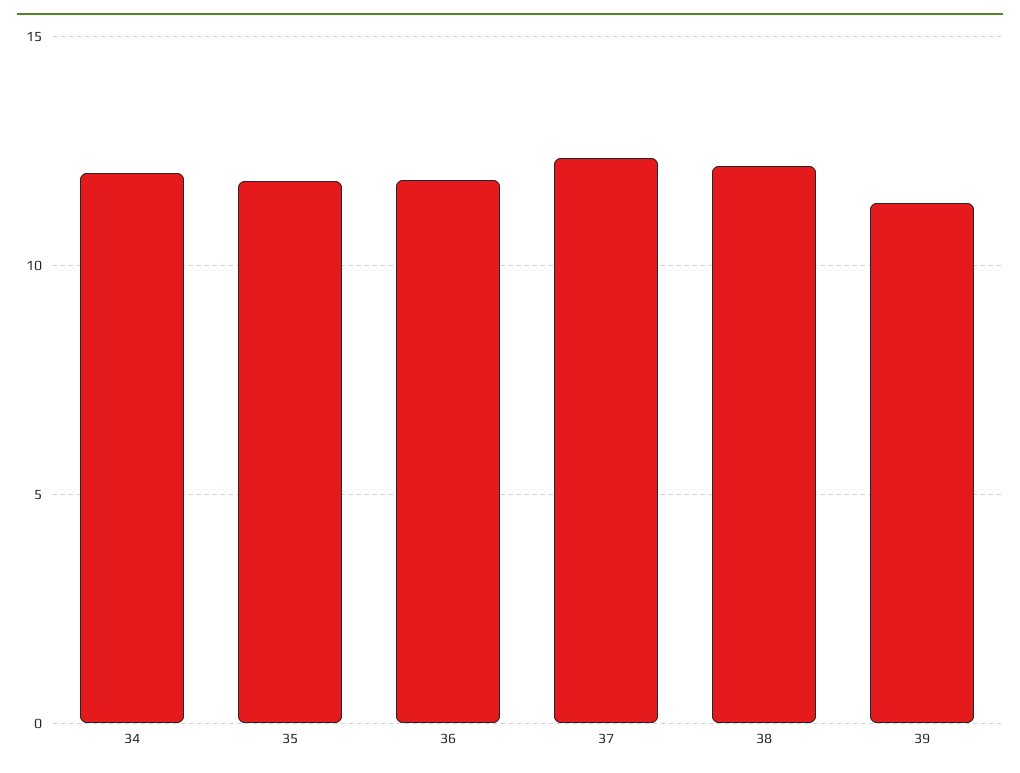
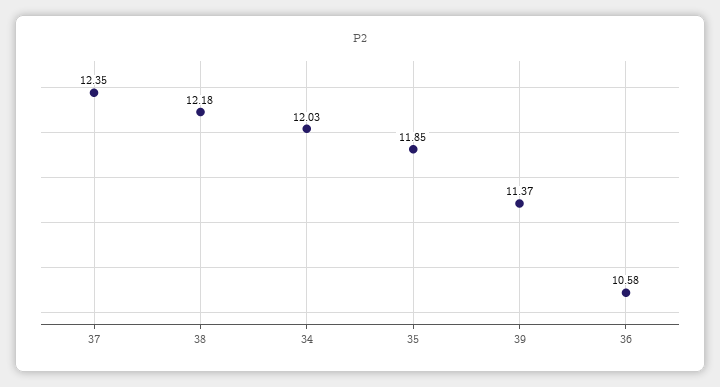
36: 12 -> 10.58

